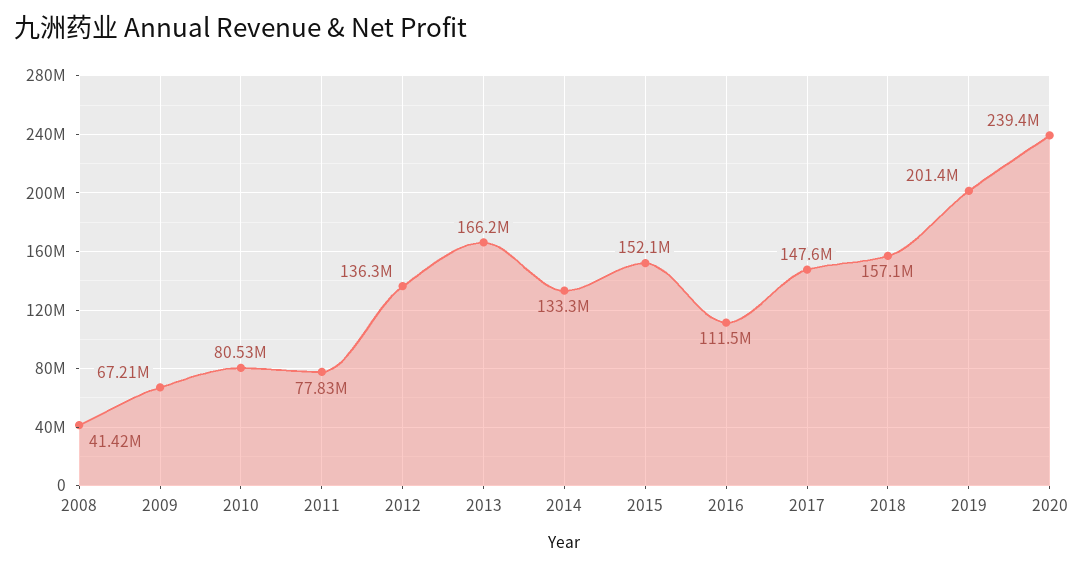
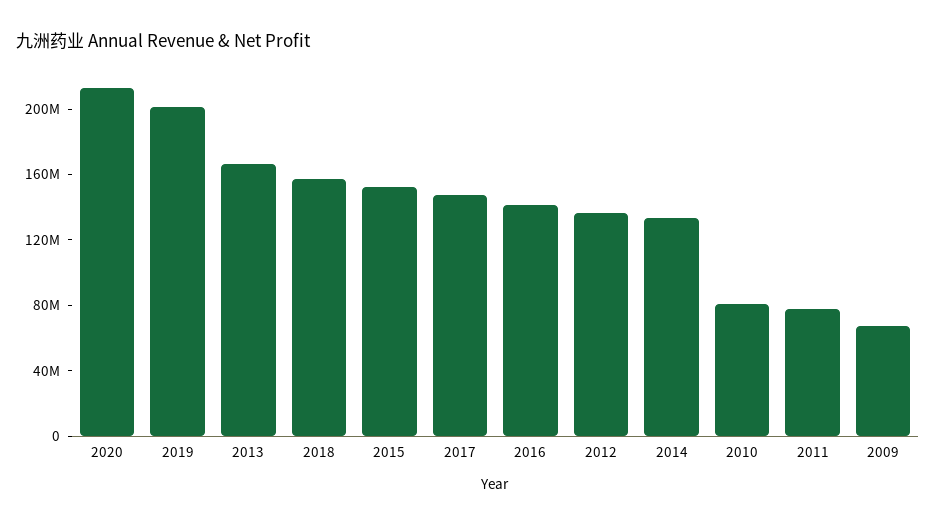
2008: 41420000 -> none
2016: 111500000 -> 140000000
2020: 239400000 -> 210000000

